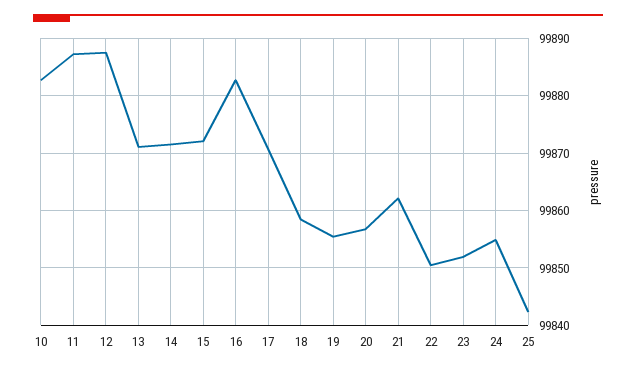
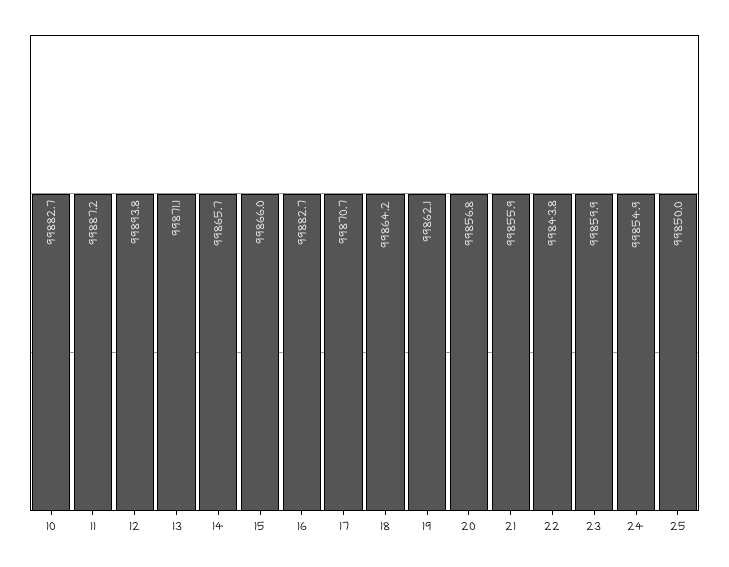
12: 99888 -> 99893.8
14: 99872 -> 99865.7
15: 99872 -> 99866
18: 99858 -> 99864.2
19: 99856 -> 99862.1
21: 99862 -> 99855.9
22: 99850 -> 99843.8
23: 99852 -> 99859.9
25: 99842 -> 99850

